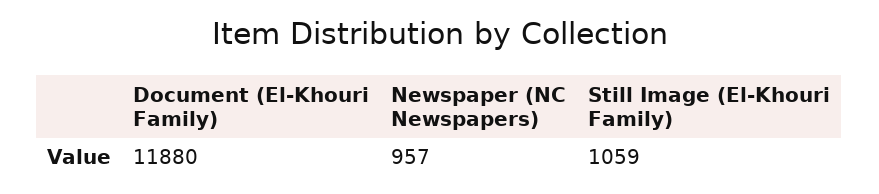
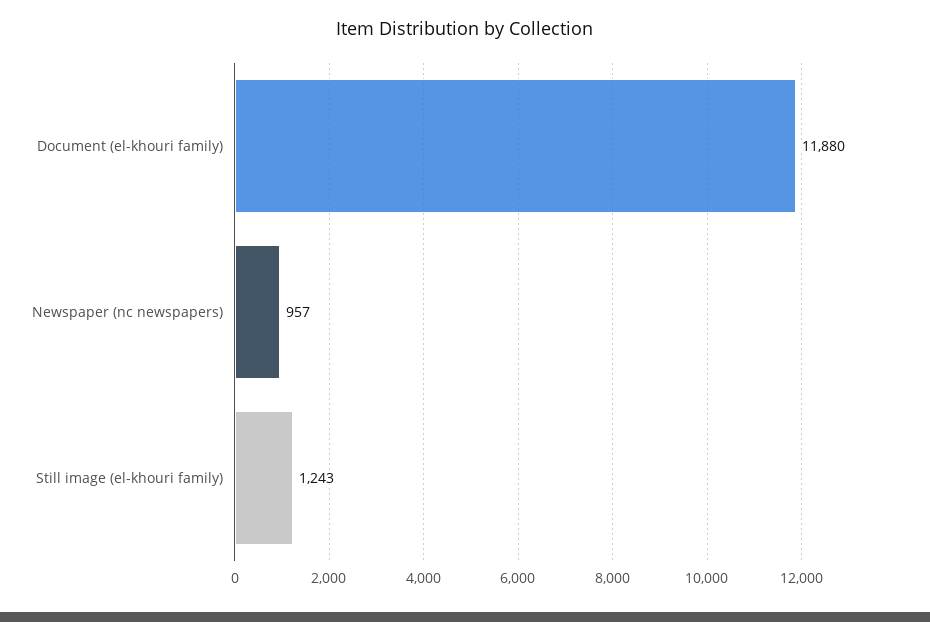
Still Image (El-Khouri Family): 1059 -> 1243

